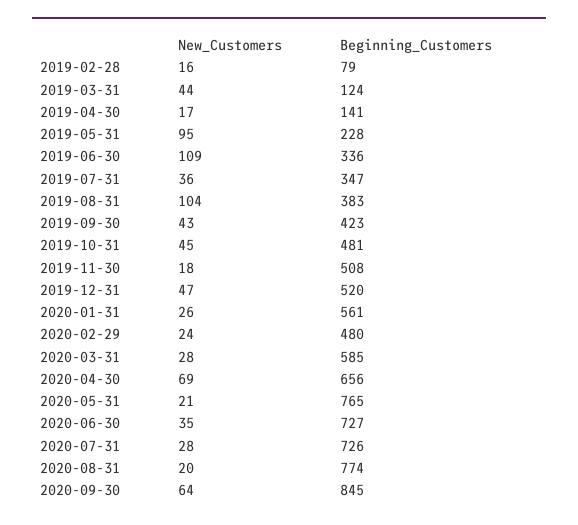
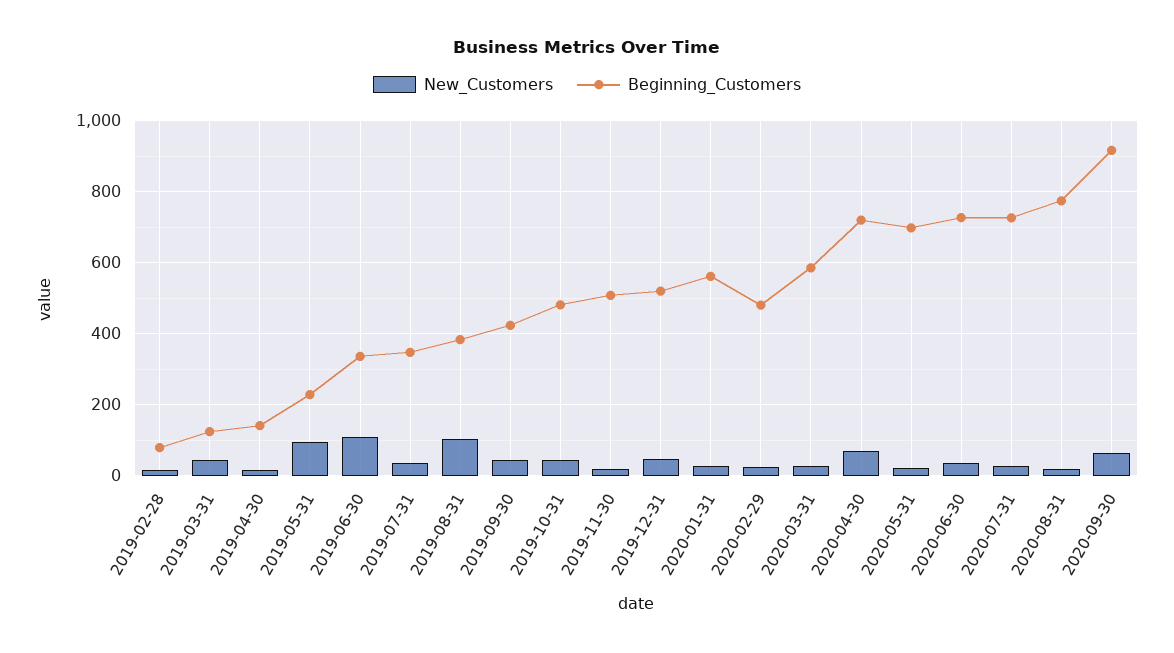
Beginning_Customers, 2020-04-30: 656 -> 720
Beginning_Customers, 2020-05-31: 765 -> 700
Beginning_Customers, 2020-09-30: 845 -> 920

